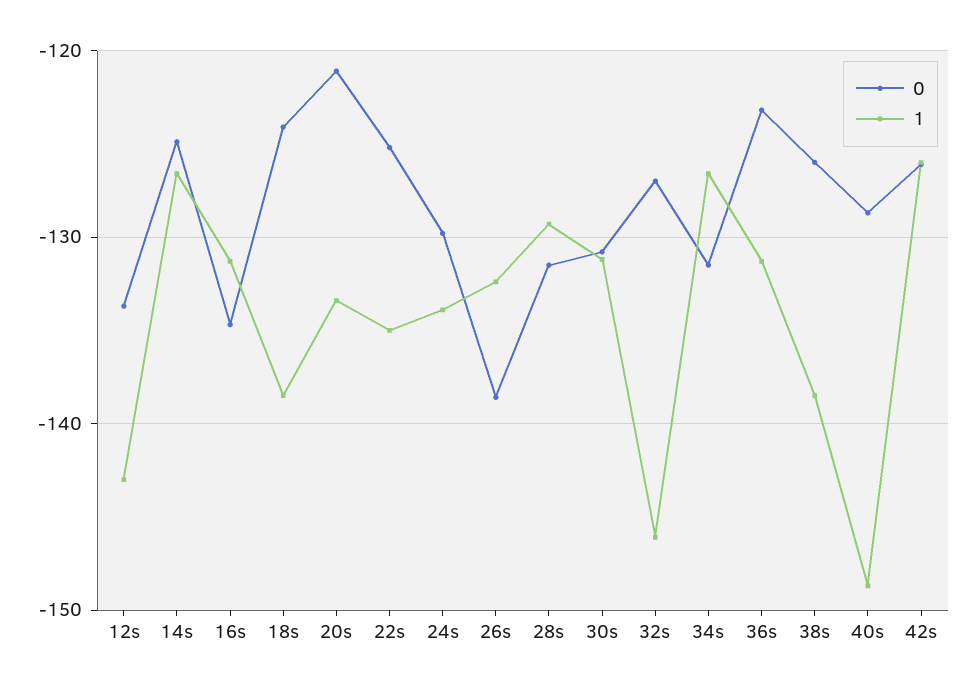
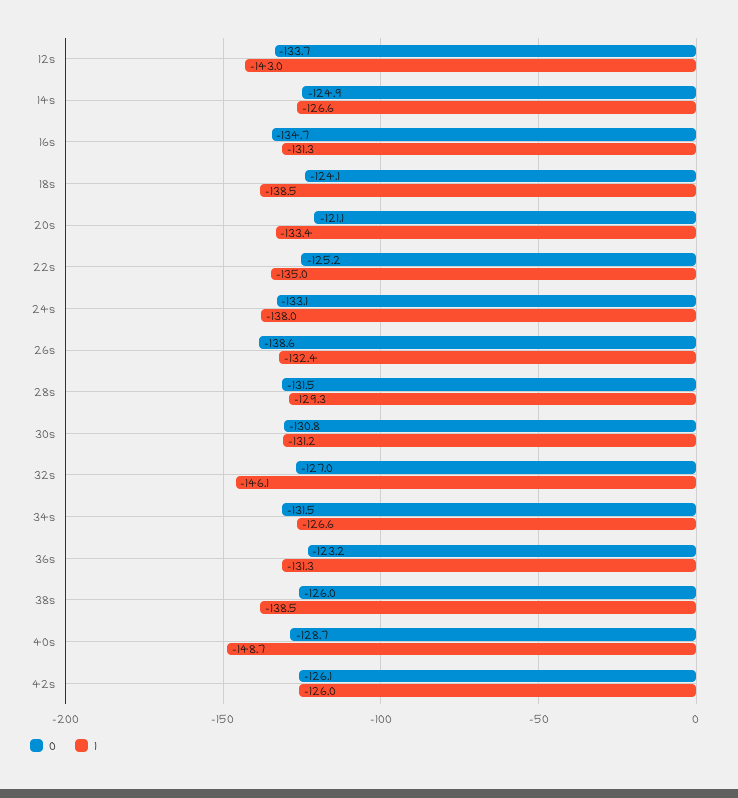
0, 24s: -130 -> -133.1
1, 24s: -134 -> -138

